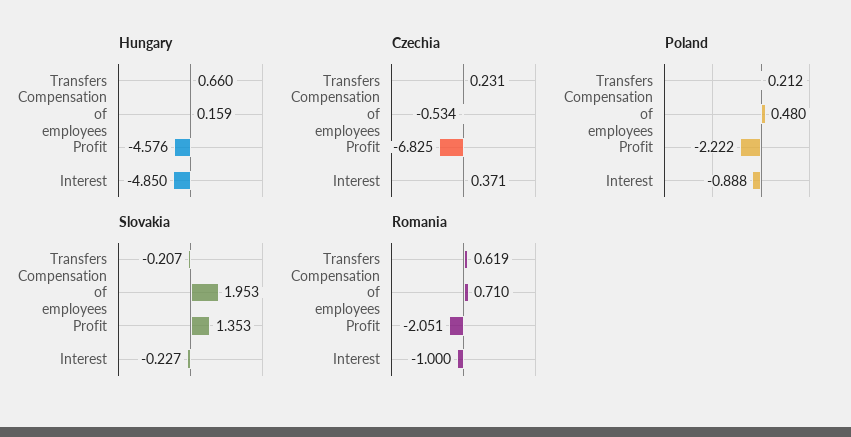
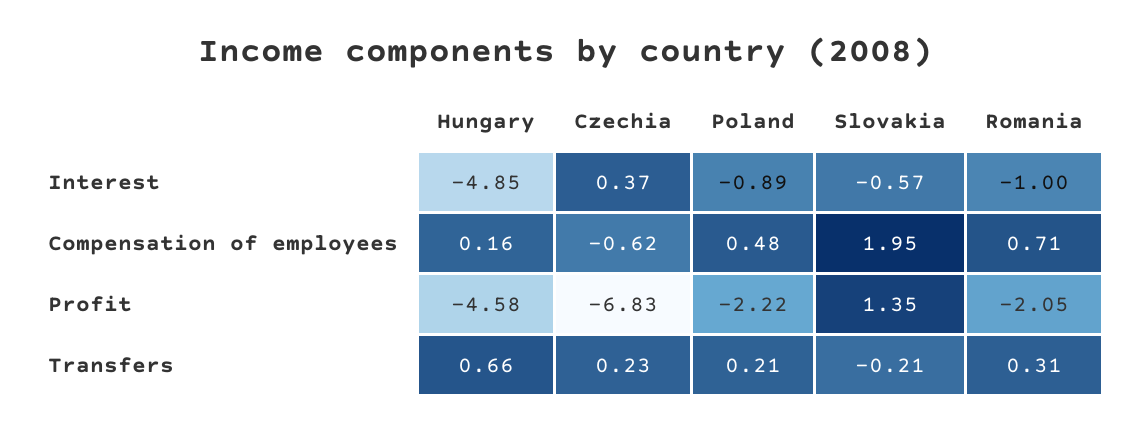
Czechia, Compensation of employees: -0.534 -> -0.62
Slovakia, Interest: -0.227 -> -0.57
Romania, Transfers: 0.619 -> 0.31

